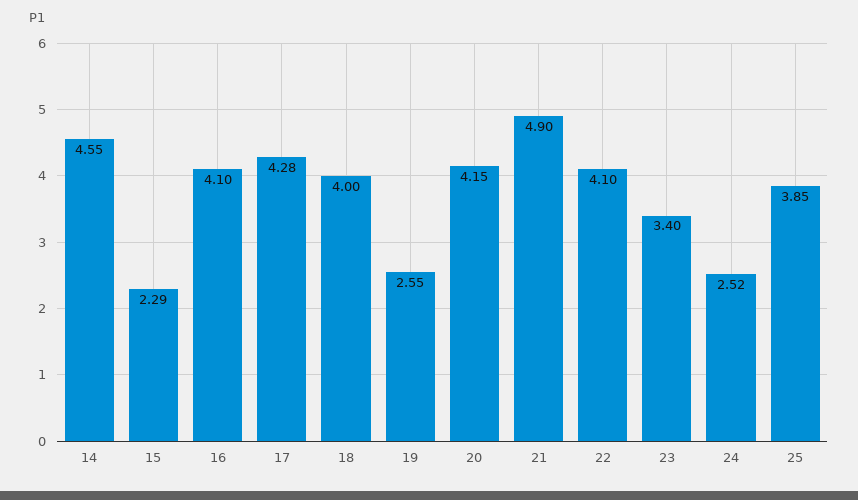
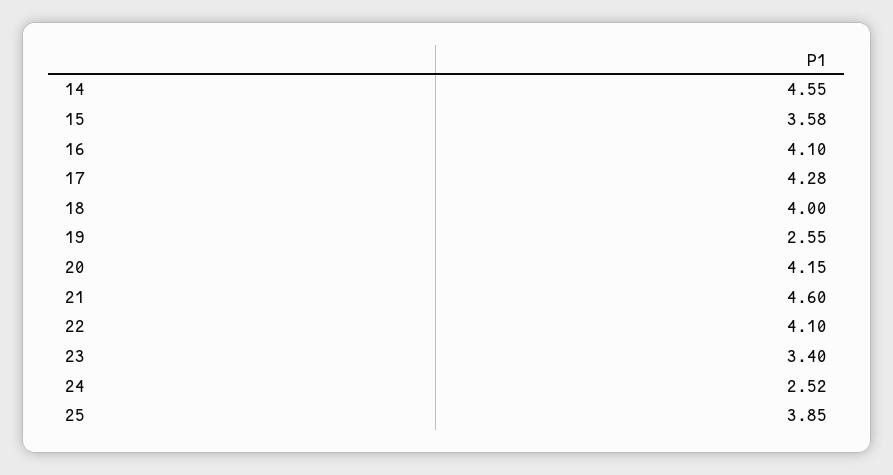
15: 2.29 -> 3.58
21: 4.9 -> 4.6

